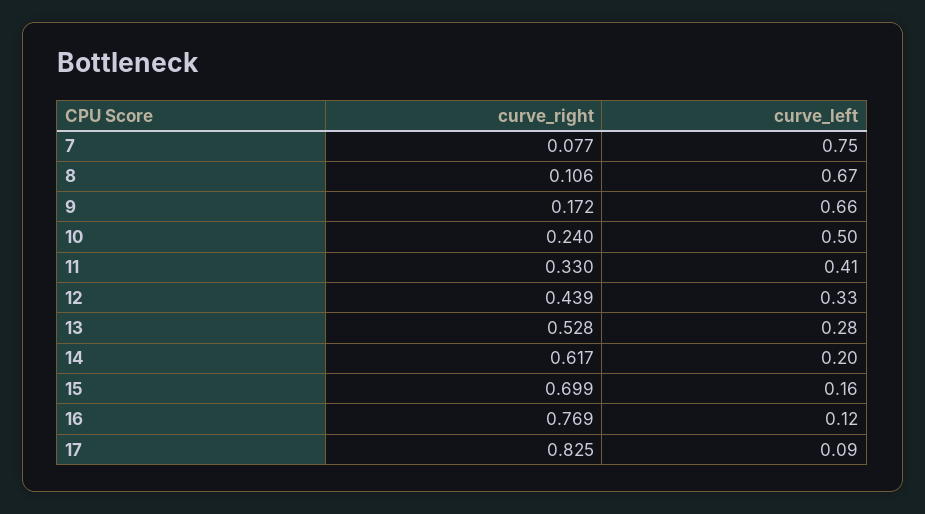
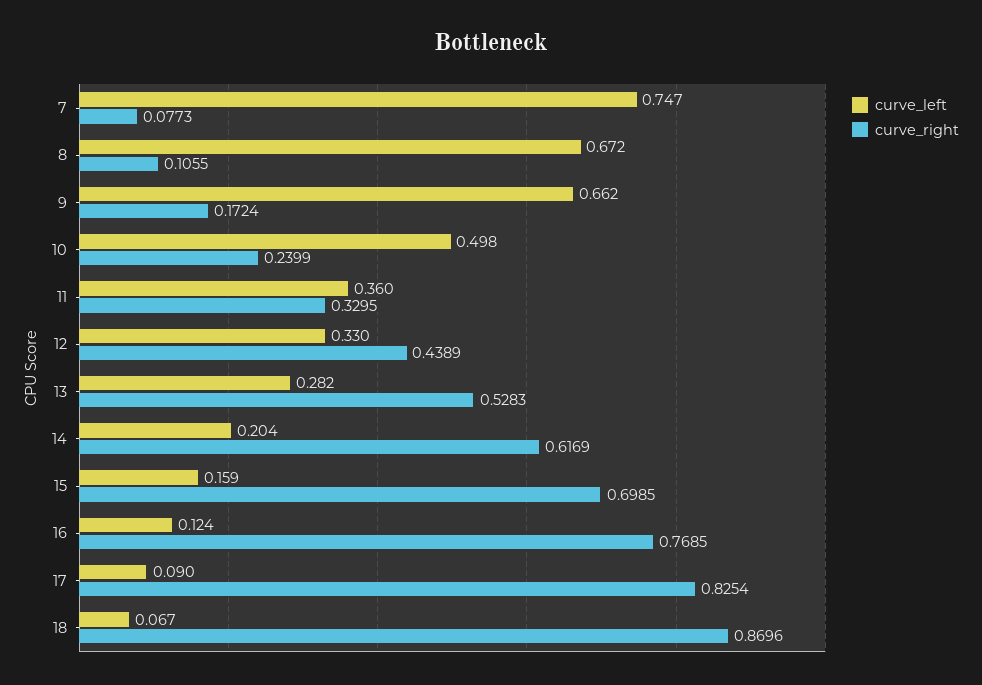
curve_left, 11: 0.41 -> 0.36
curve_left, 18: none -> 0.067
curve_right, 18: none -> 0.8696

